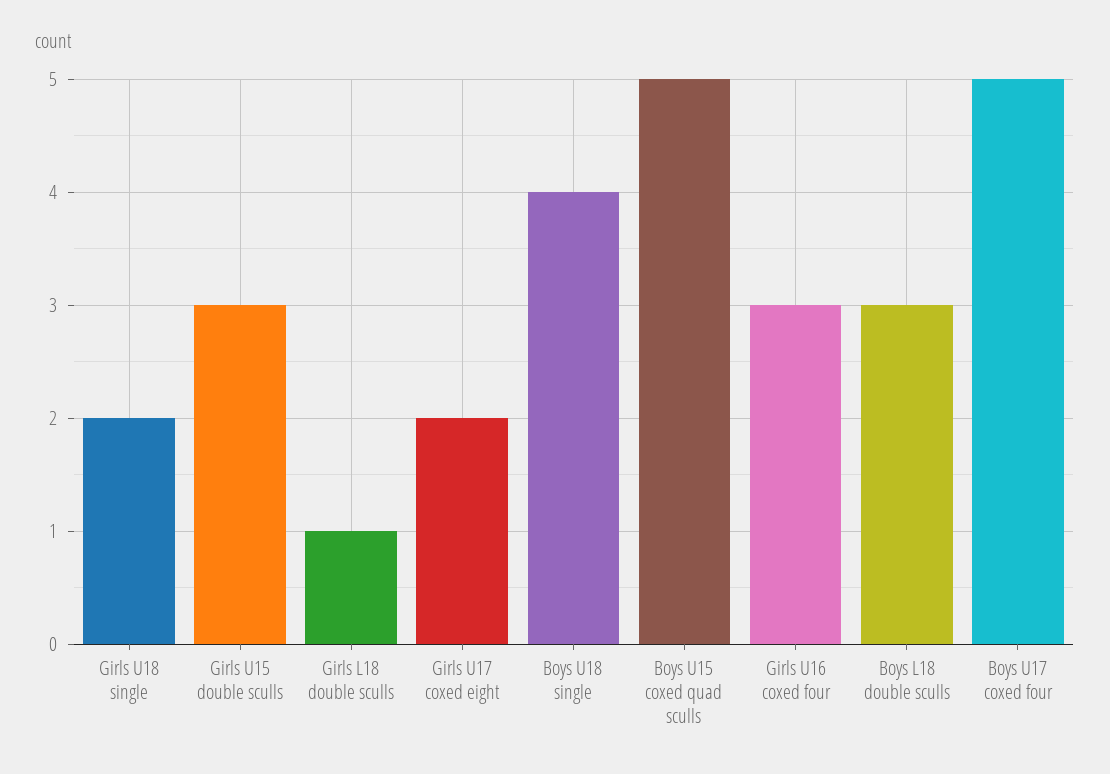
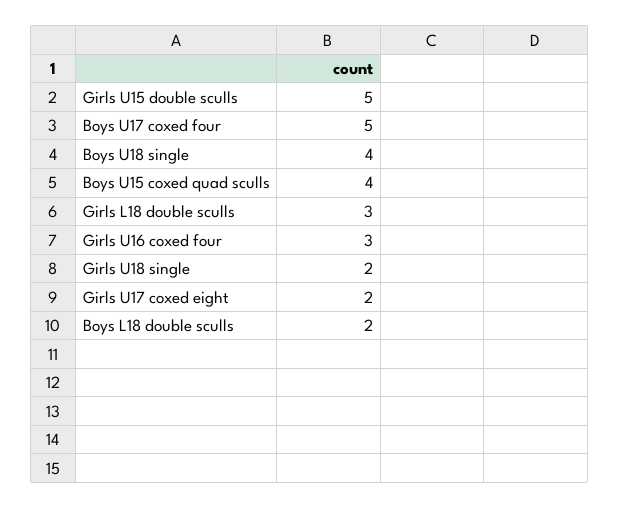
Girls U15 double sculls: 3 -> 5
Girls L18 double sculls: 1 -> 3
Boys U15 coxed quad sculls: 5 -> 4
Boys L18 double sculls: 3 -> 2

